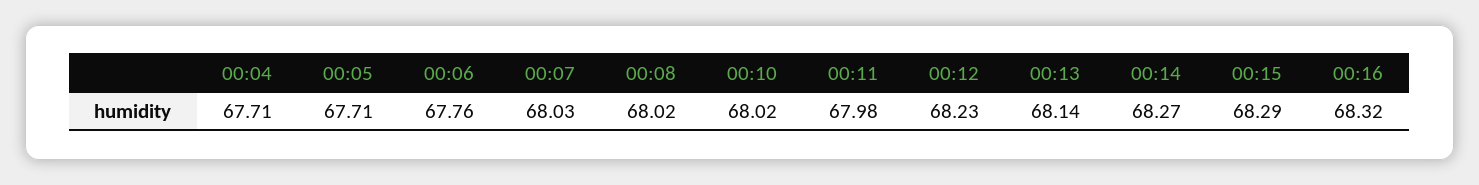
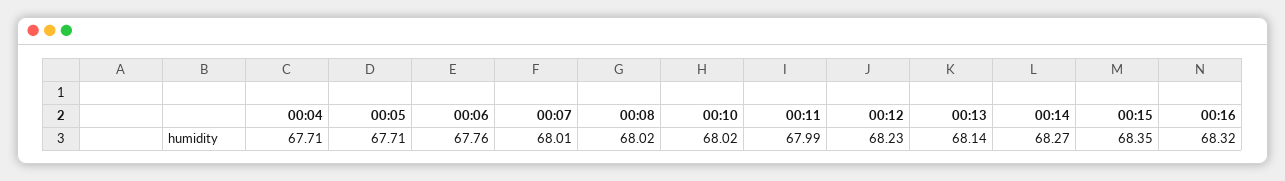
00:07: 68.03 -> 68.01
00:11: 67.98 -> 67.99
00:15: 68.29 -> 68.35

